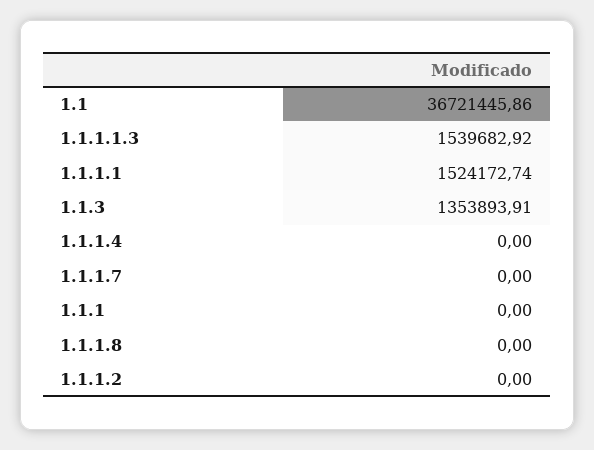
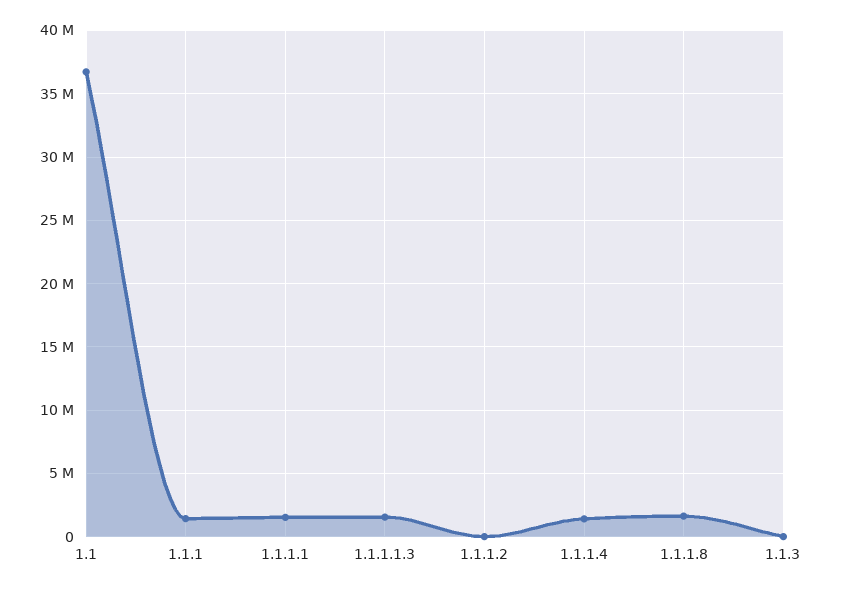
1.1.3: 1353893.91 -> 0
1.1.1.4: 0 -> 1500000
1.1.1.7: 0 -> none
1.1.1: 0 -> 1500000
1.1.1.8: 0 -> 1500000

